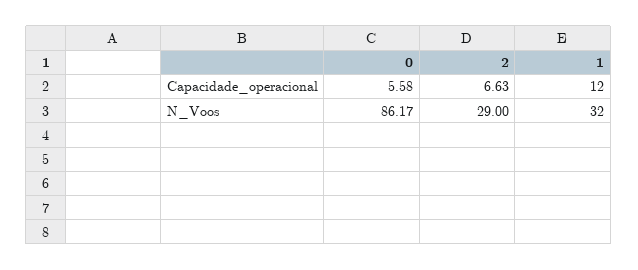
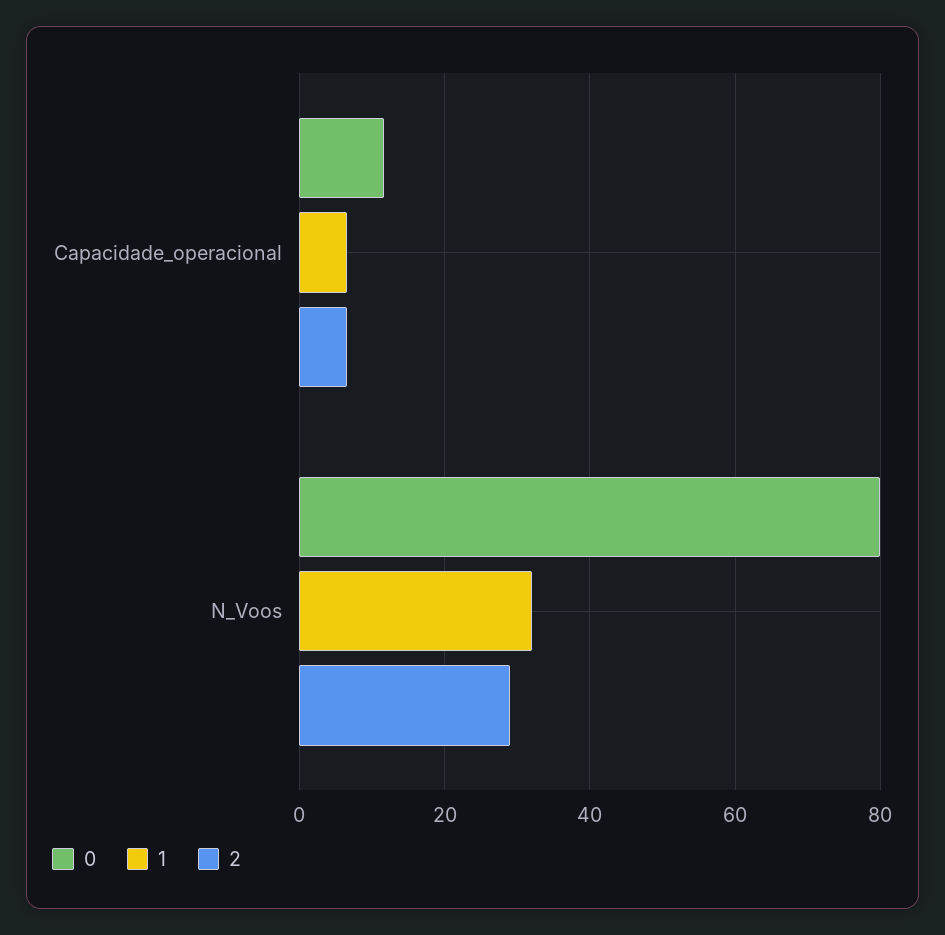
0, Capacidade_operacional: 5.58 -> 12
1, Capacidade_operacional: 12 -> 6
0, N_Voos: 86.17 -> 80

